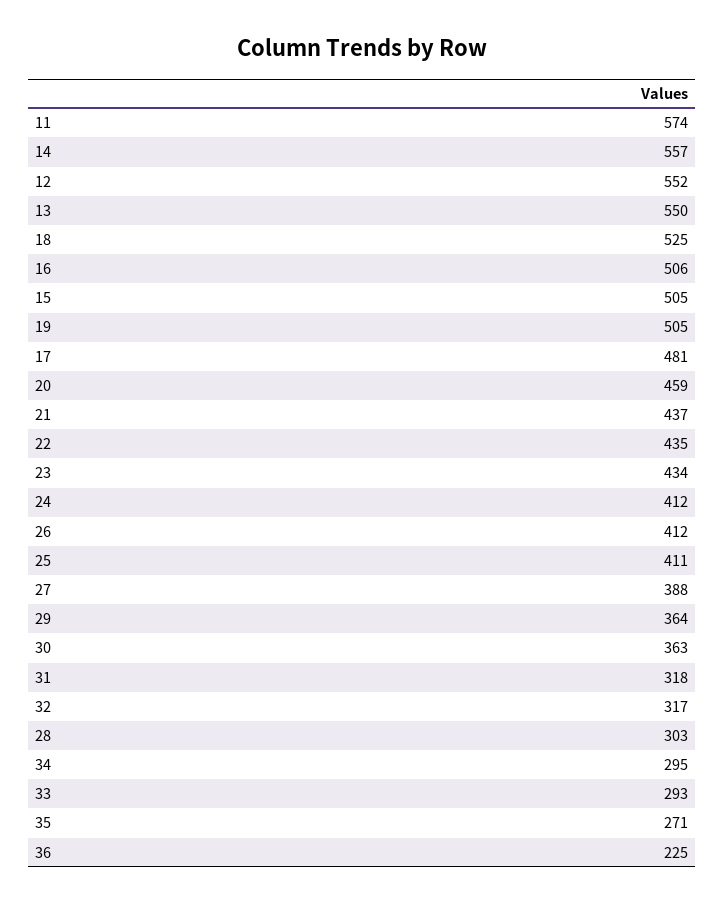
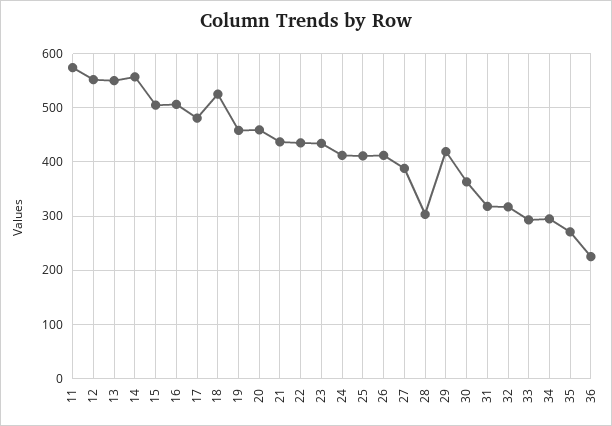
19: 505 -> 460
29: 364 -> 420

